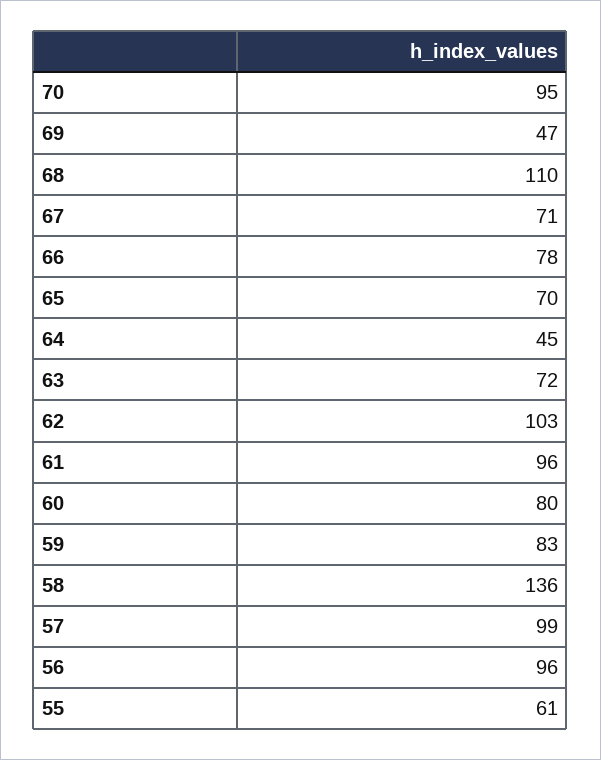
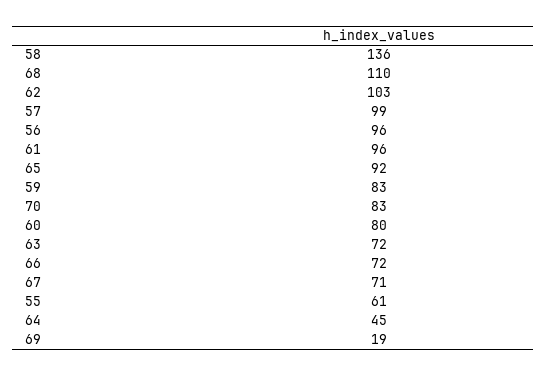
70: 95 -> 83
69: 47 -> 19
66: 78 -> 72
65: 70 -> 92

